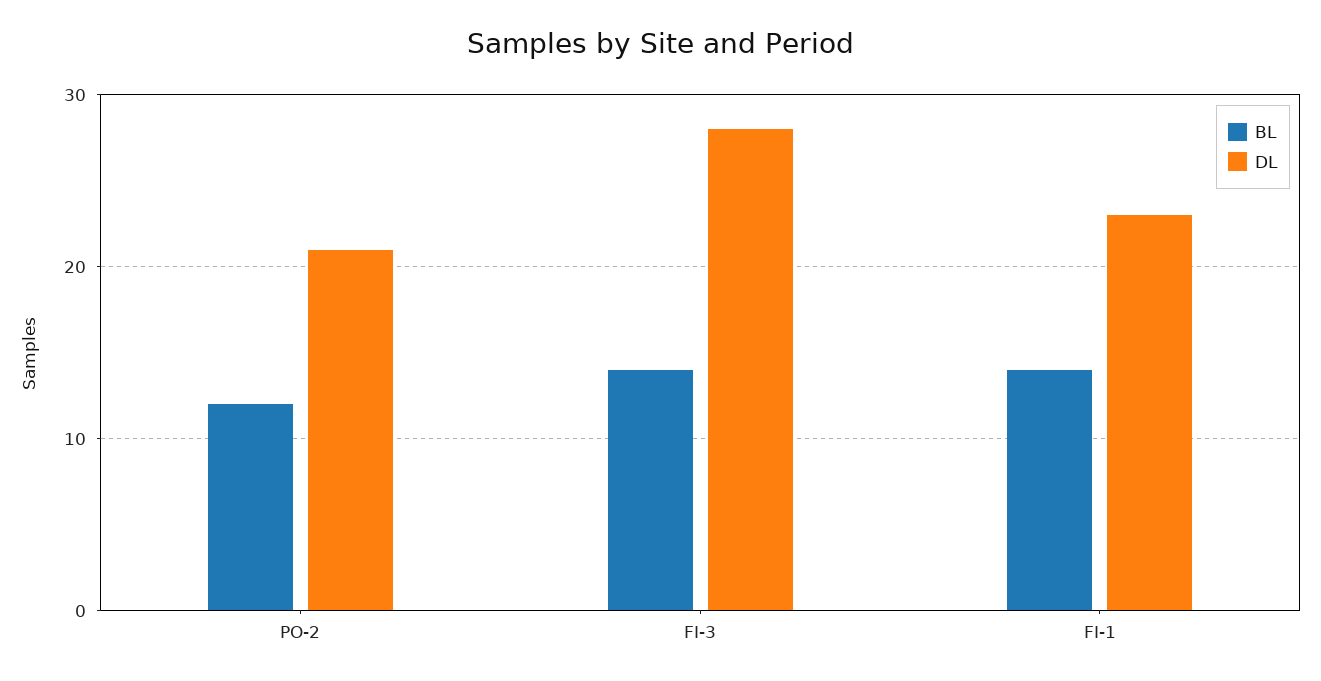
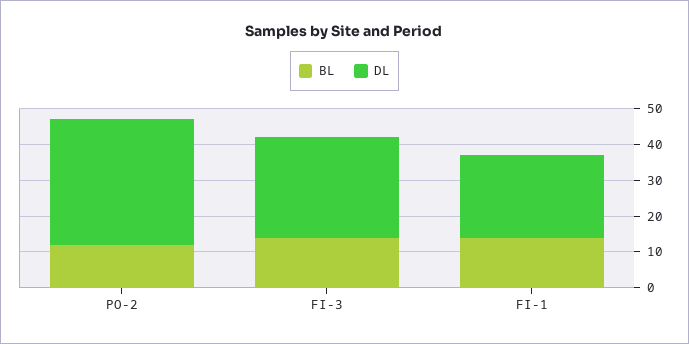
DL, PO-2: 21 -> 35

